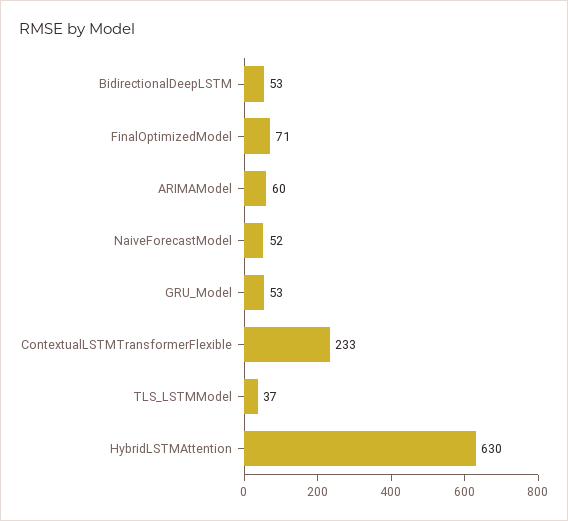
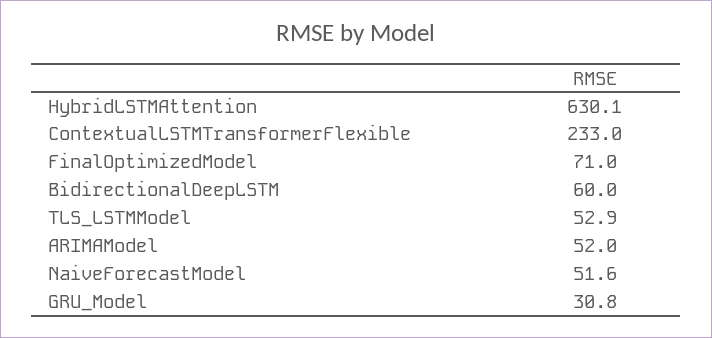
BidirectionalDeepLSTM: 53 -> 60
ARIMAModel: 60 -> 52
GRU_Model: 53 -> 30.8
TLS_LSTMModel: 37 -> 52.9

